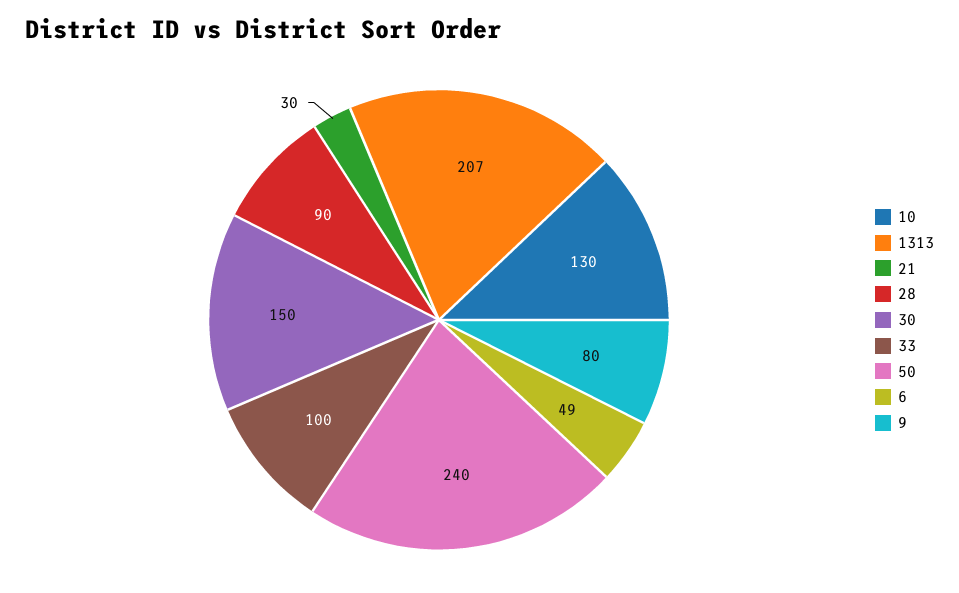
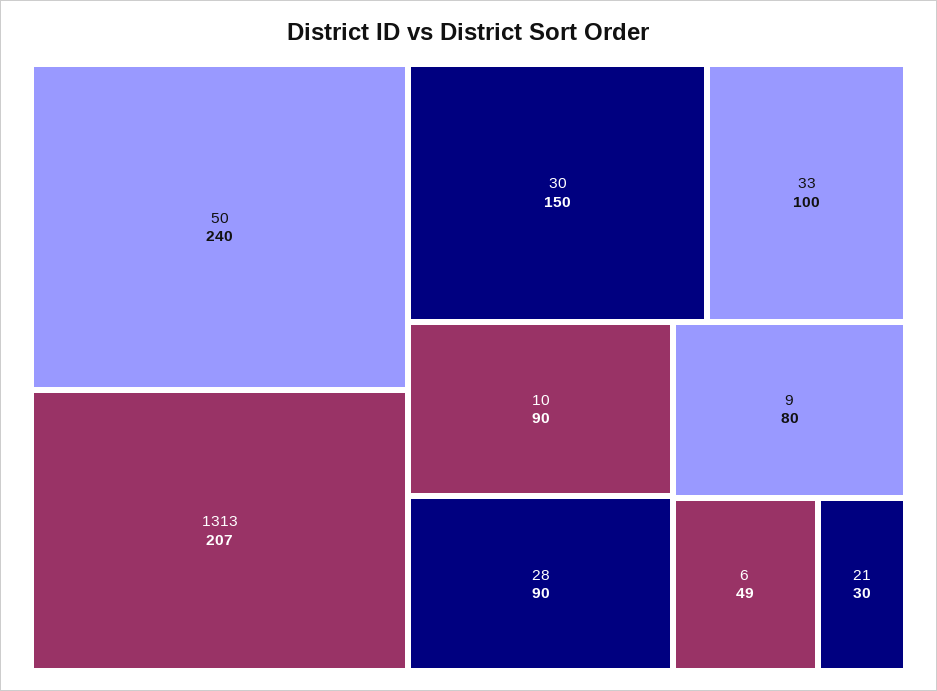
10: 130 -> 90

